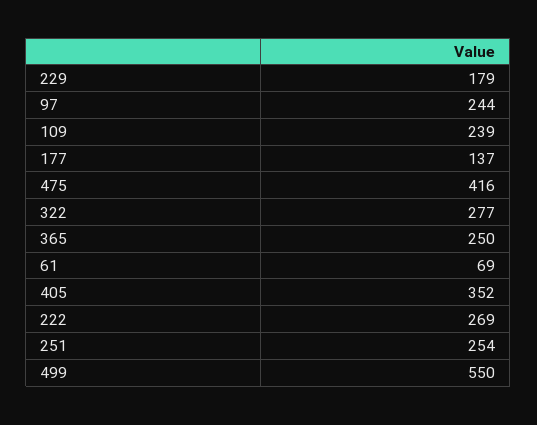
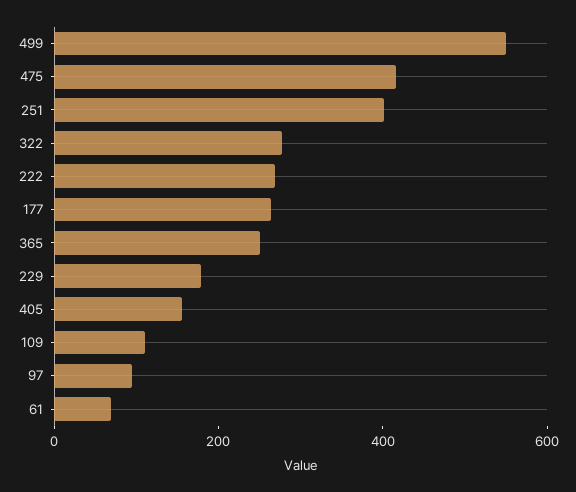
97: 244 -> 100
109: 239 -> 100
177: 137 -> 250
405: 352 -> 150
251: 254 -> 400

